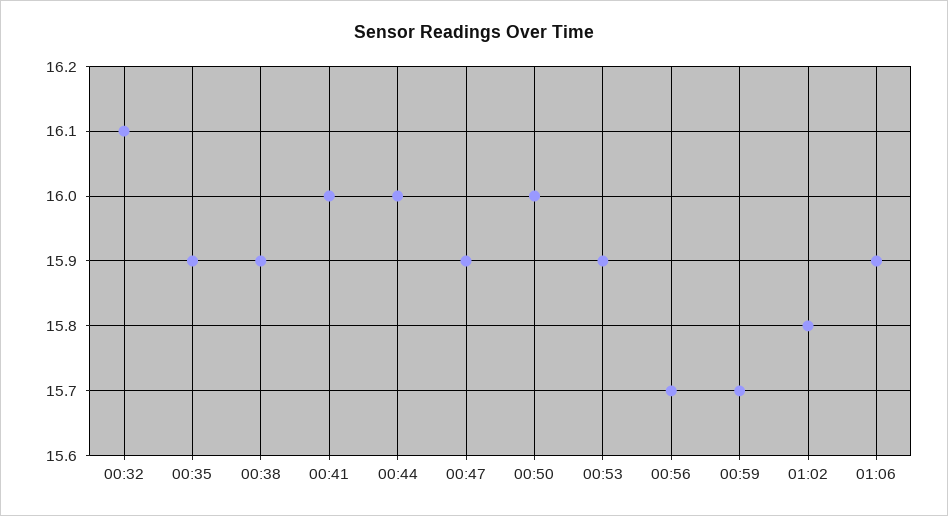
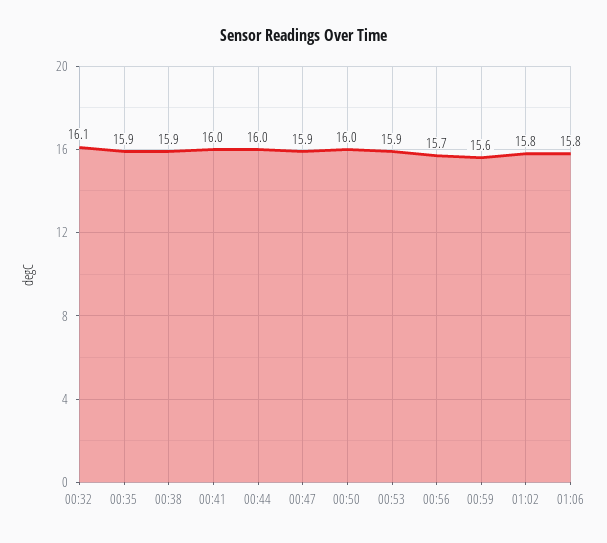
00:59: 15.7 -> 15.6
01:06: 15.9 -> 15.8

